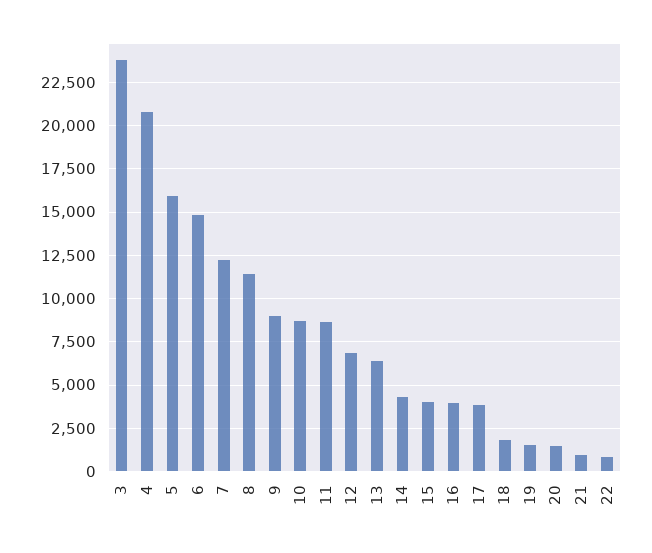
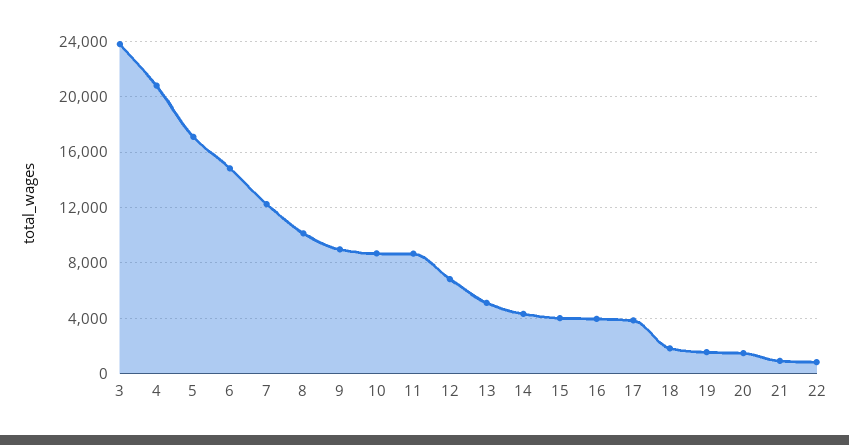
5: 16000 -> 17000
8: 11500 -> 10000
13: 6500 -> 5000

